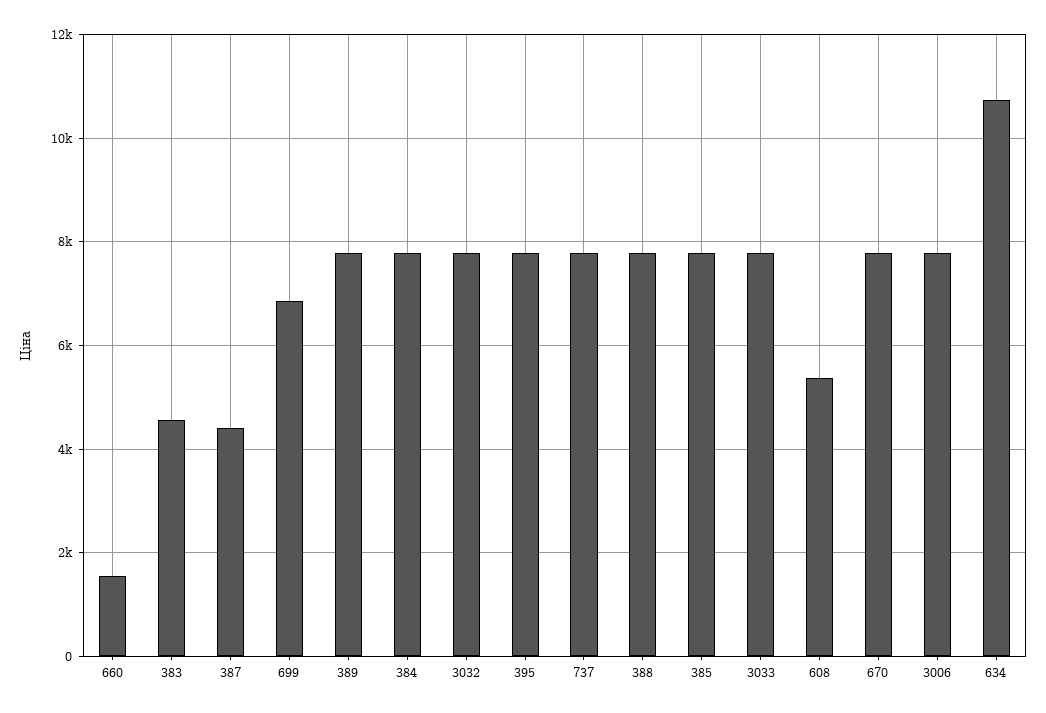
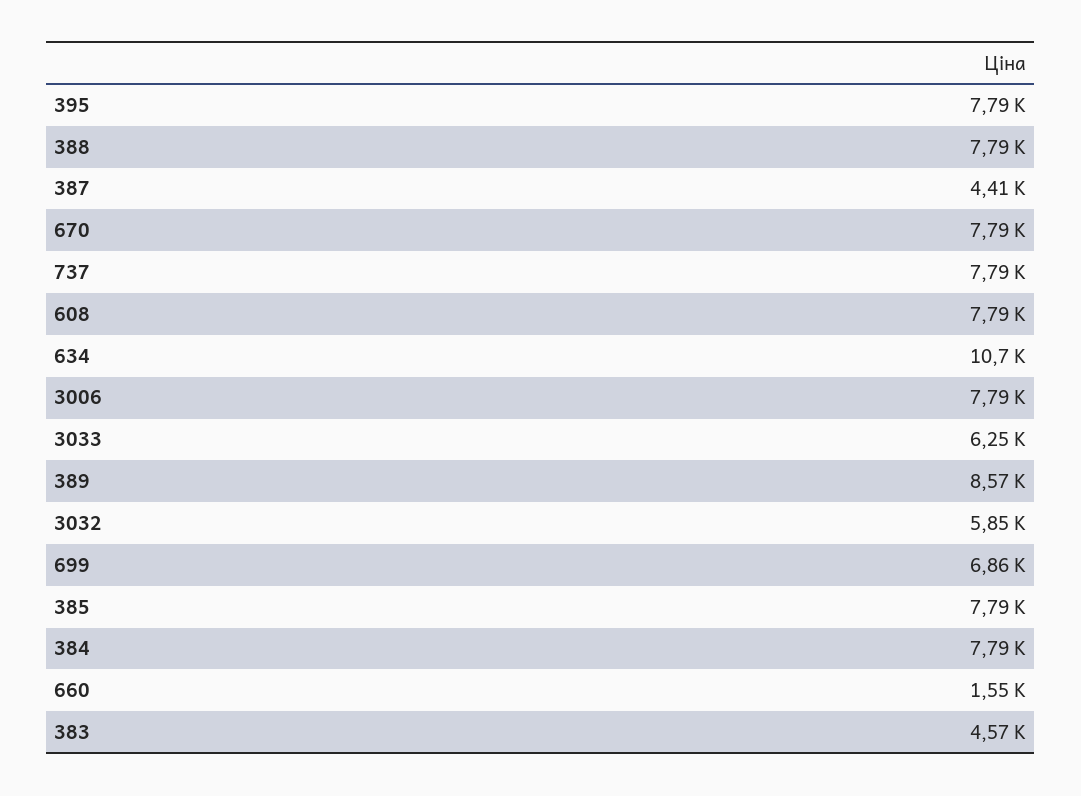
389: 7800 -> 8570
3032: 7800 -> 5850
3033: 7800 -> 6250
608: 5400 -> 7790

